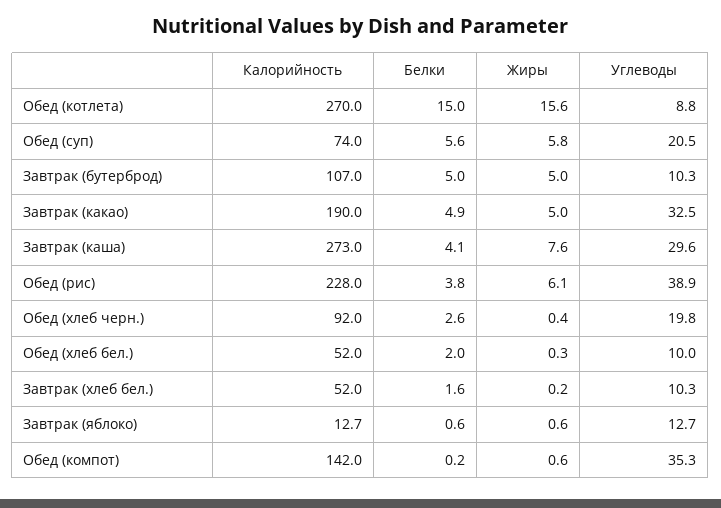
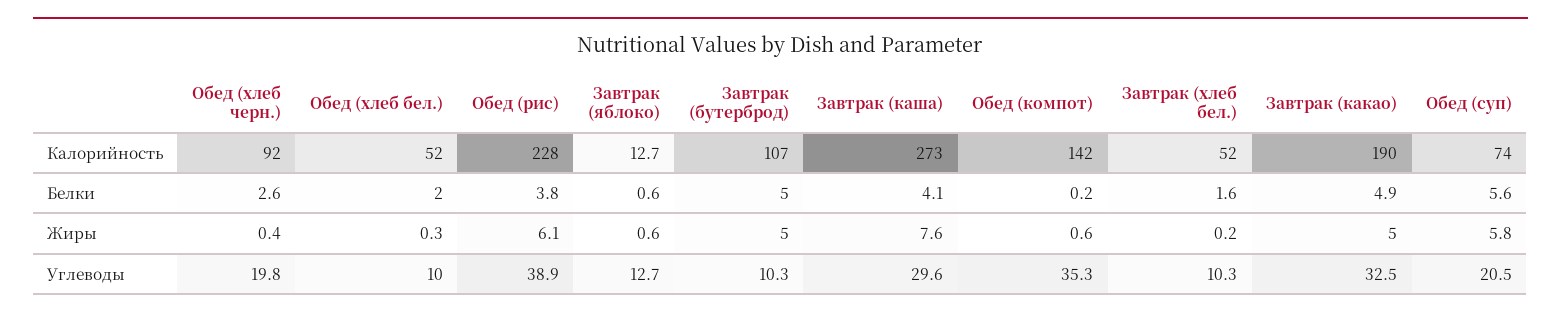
Калорийность, Обед (котлета): 270 -> none
Белки, Обед (котлета): 15 -> none
Жиры, Обед (котлета): 15.6 -> none
Углеводы, Обед (котлета): 8.8 -> none

